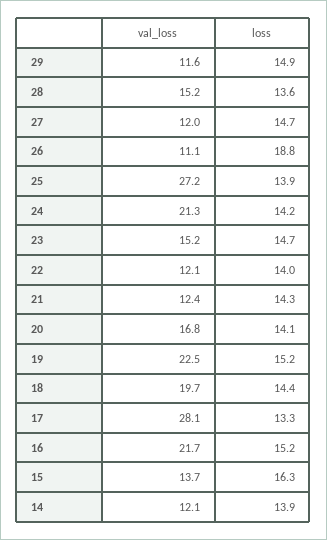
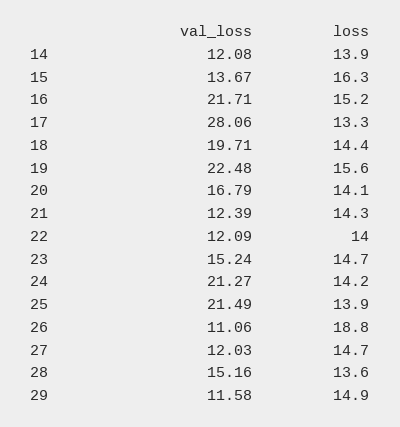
val_loss, 25: 27.2 -> 21.49
loss, 19: 15.2 -> 15.6

